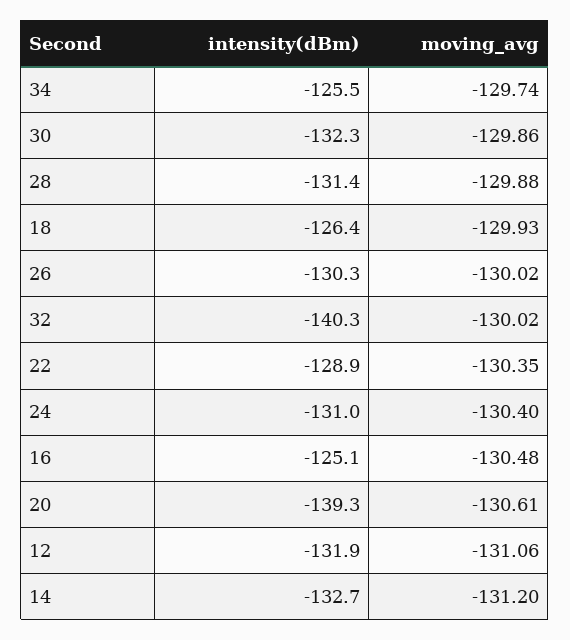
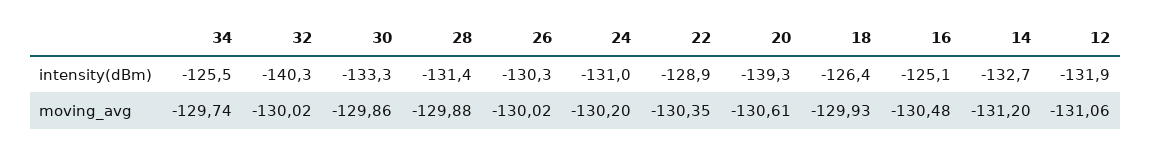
intensity(dBm), 30: -132.3 -> -133.3
moving_avg, 24: -130.4 -> -130.2

